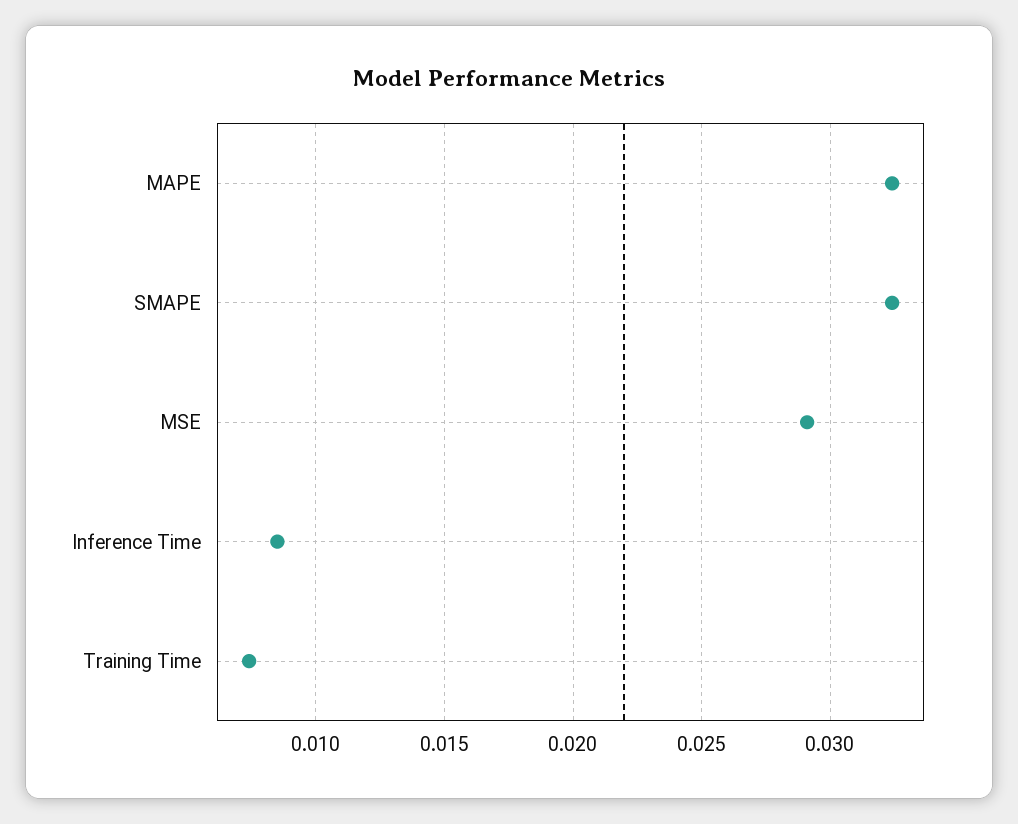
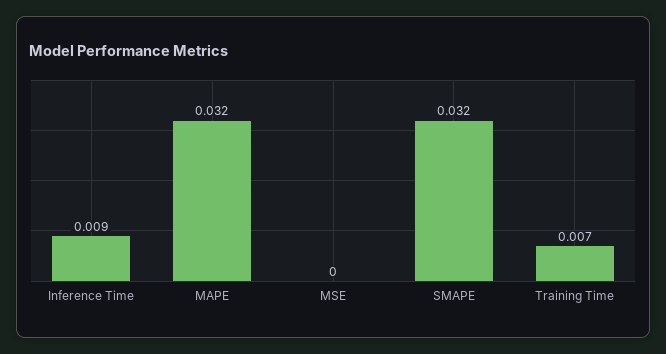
MSE: 0.029 -> 0

